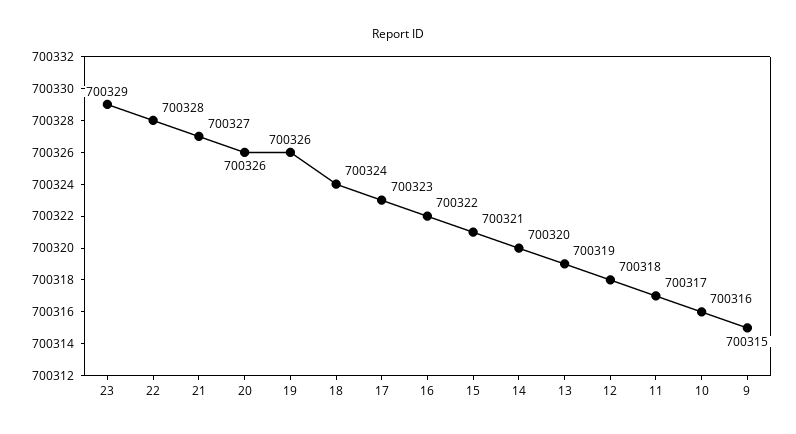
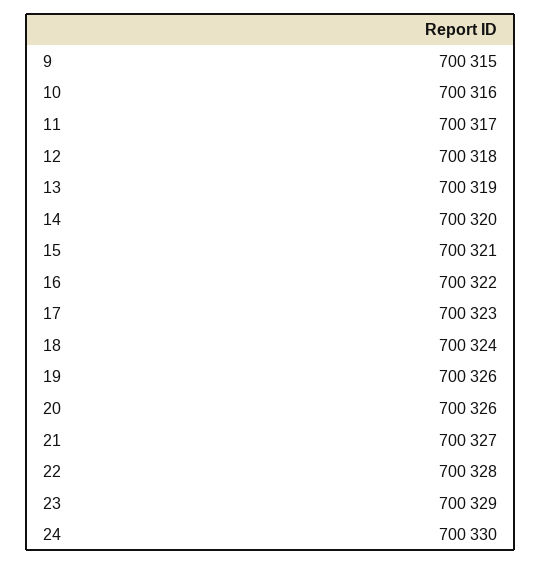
24: none -> 700330

